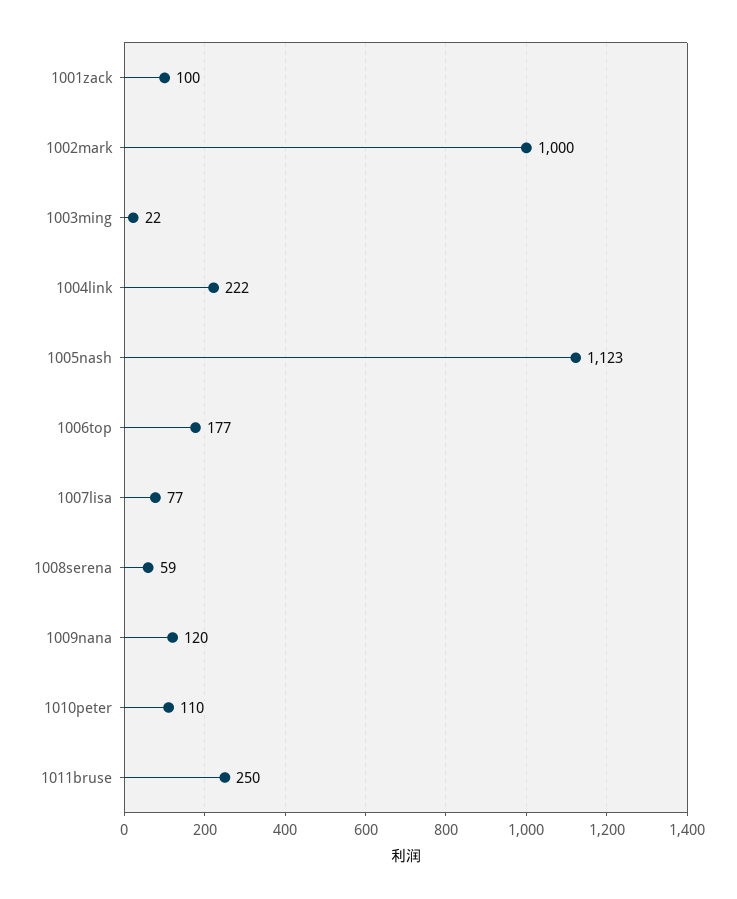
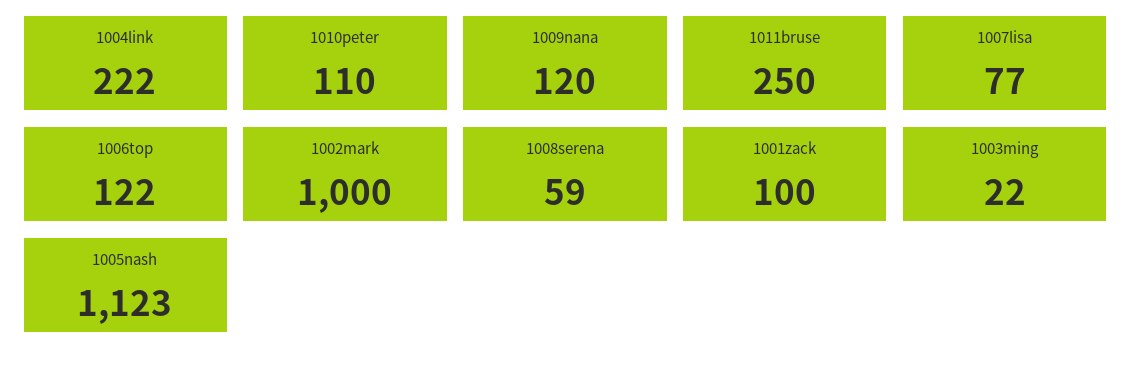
1006top: 177 -> 122

